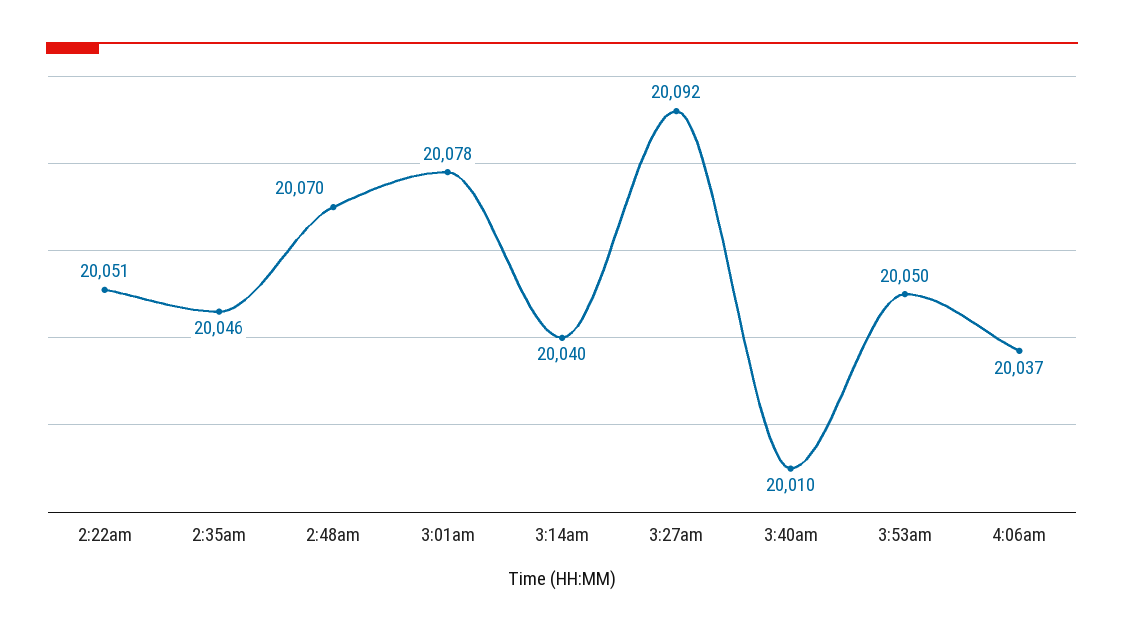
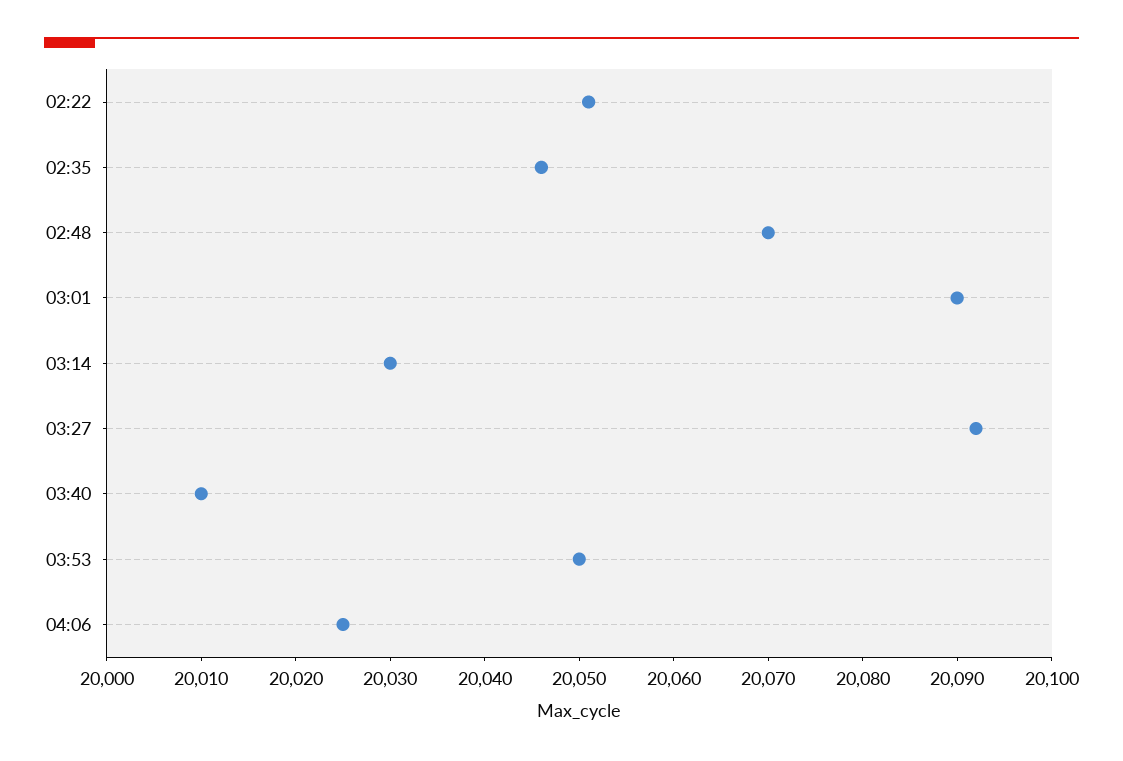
3:01am: 20078 -> 20090
3:14am: 20040 -> 20030
4:06am: 20037 -> 20025

